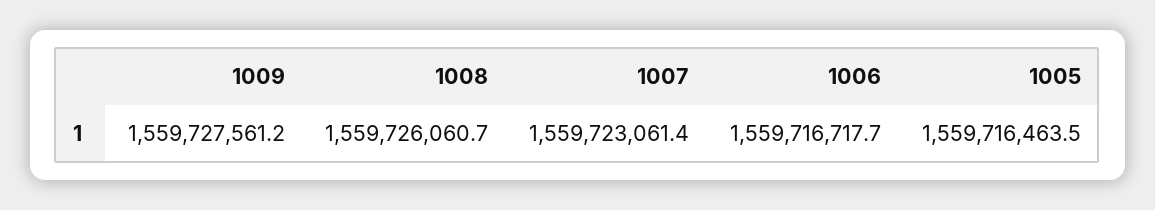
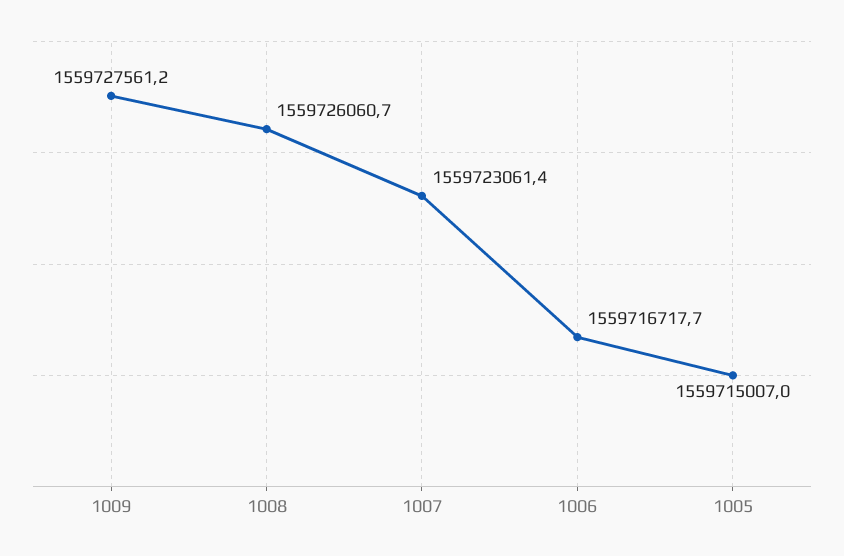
1005: 1559716463.5 -> 1559715007

